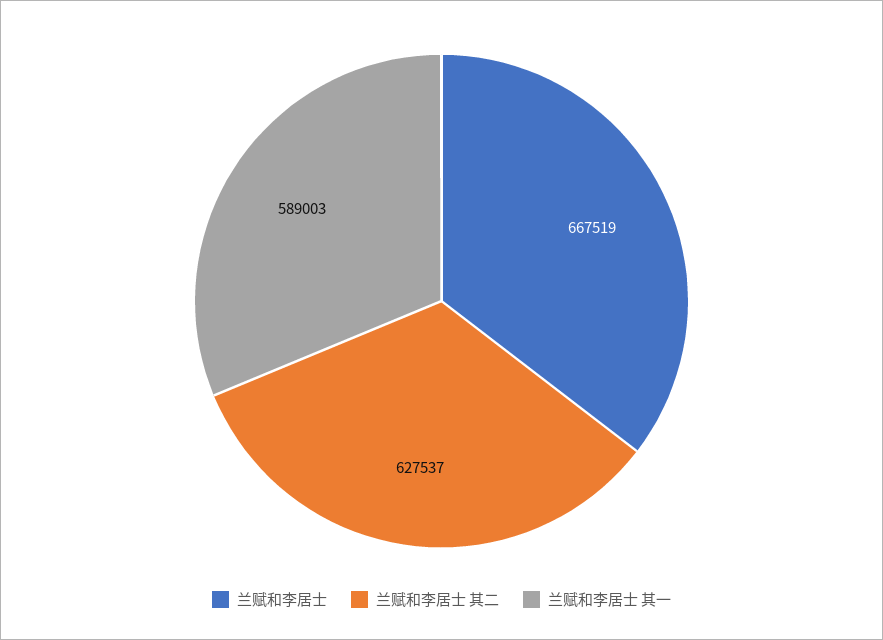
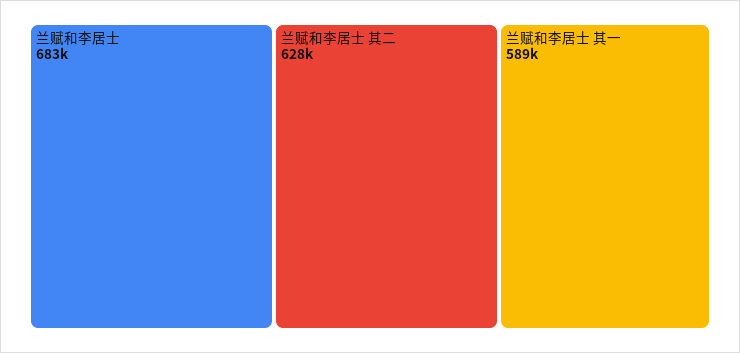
兰赋和李居士: 667519 -> 683000

